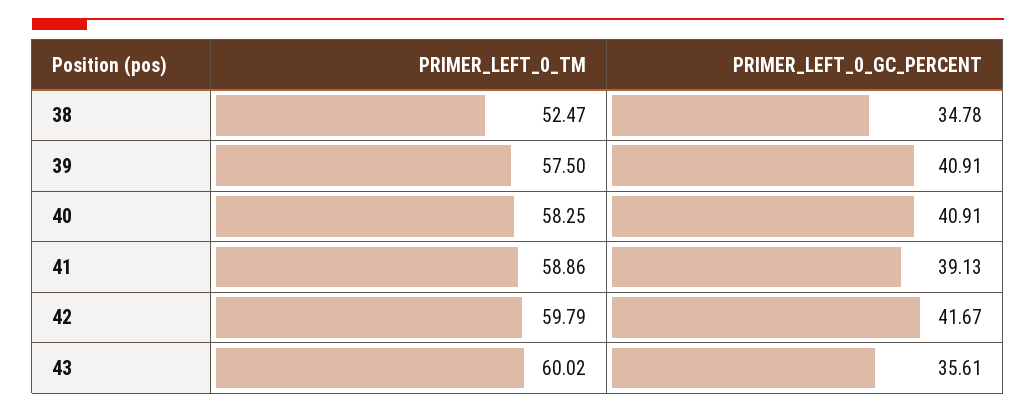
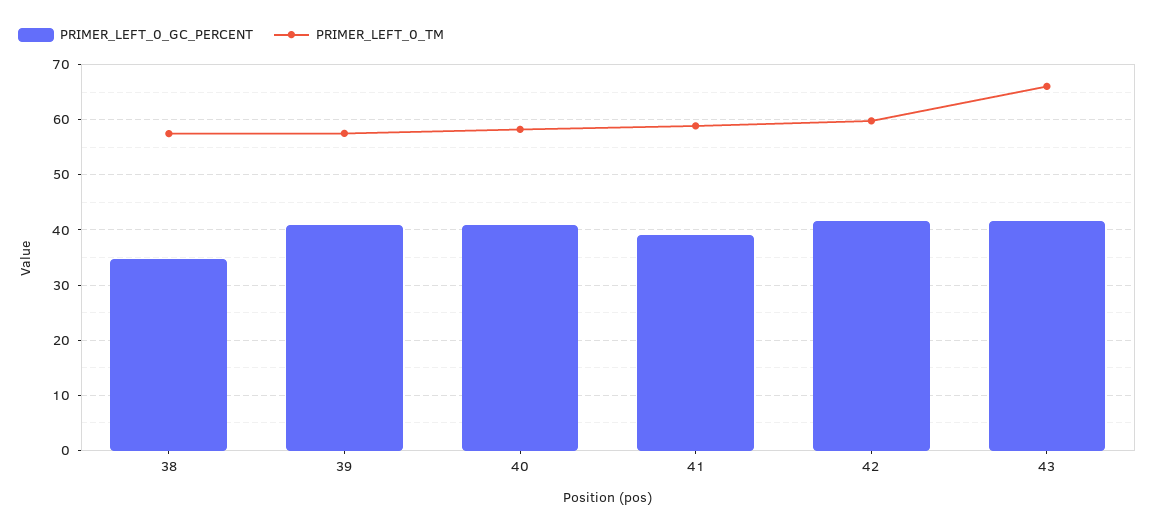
PRIMER_LEFT_0_TM, 38: 52.47 -> 58
PRIMER_LEFT_0_TM, 43: 60.02 -> 66
PRIMER_LEFT_0_GC_PERCENT, 43: 35.61 -> 42

